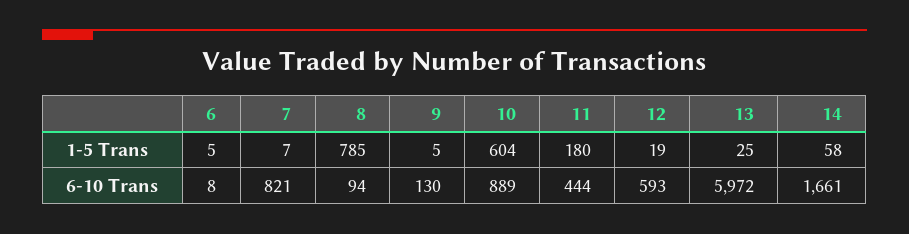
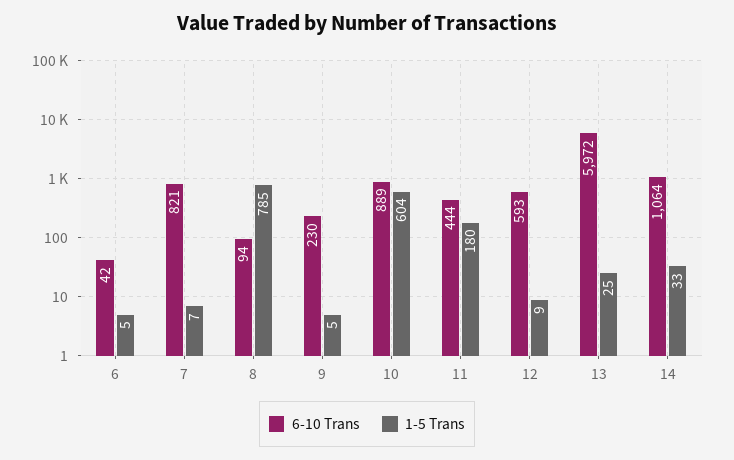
1-5 Trans, 12: 19 -> 9
1-5 Trans, 14: 58 -> 33
6-10 Trans, 6: 8 -> 42
6-10 Trans, 9: 130 -> 230
6-10 Trans, 14: 1661 -> 1064

